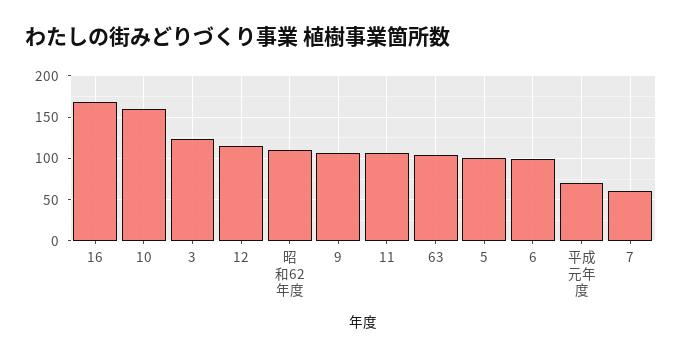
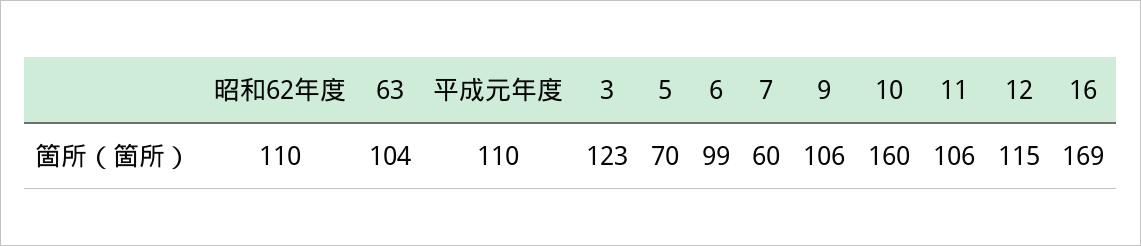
5: 100 -> 70
平成元年度: 70 -> 110

